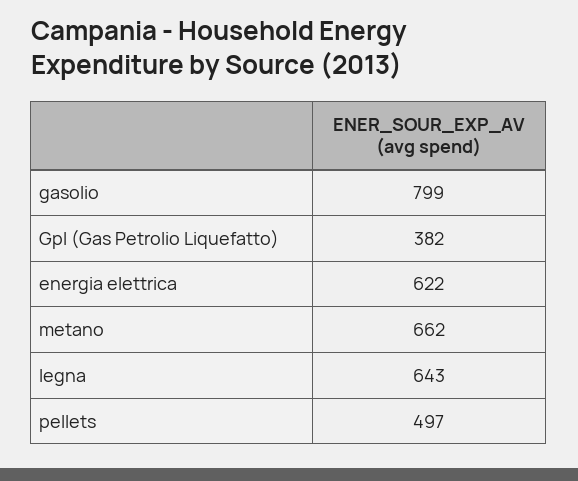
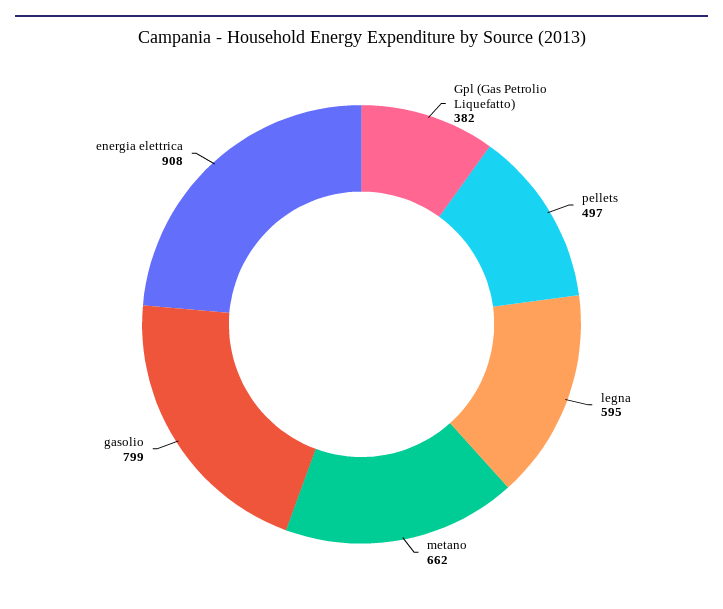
energia elettrica: 622 -> 908
legna: 643 -> 595

